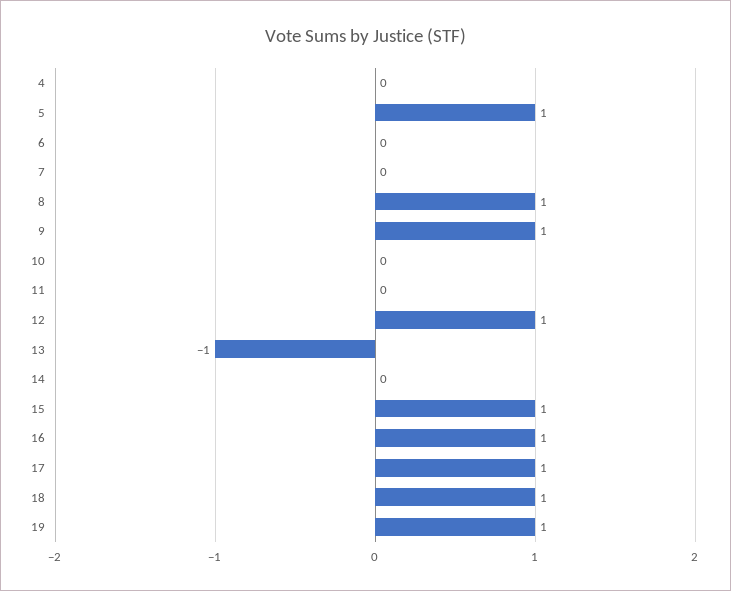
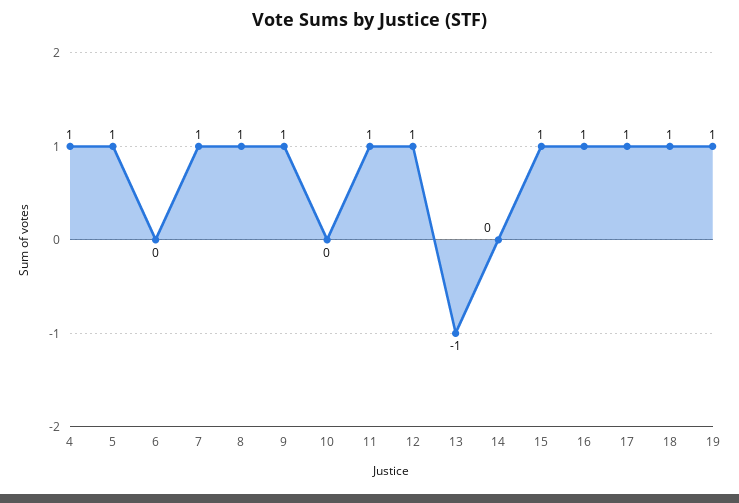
4: 0 -> 1
7: 0 -> 1
11: 0 -> 1

